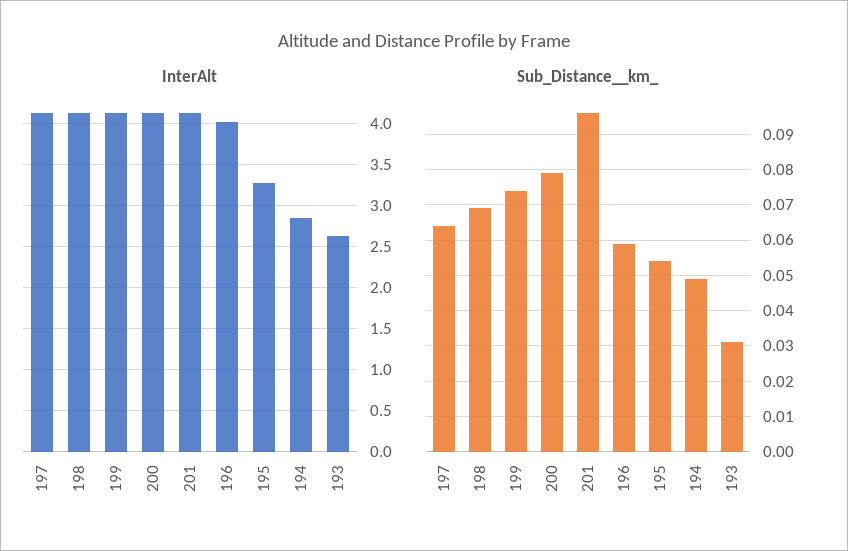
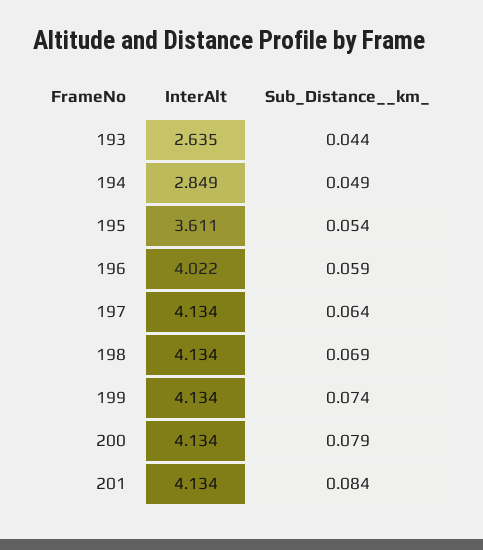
InterAlt, 195: 3.3 -> 3.611
Sub_Distance__km_, 201: 0.095 -> 0.084
Sub_Distance__km_, 193: 0.03 -> 0.044

